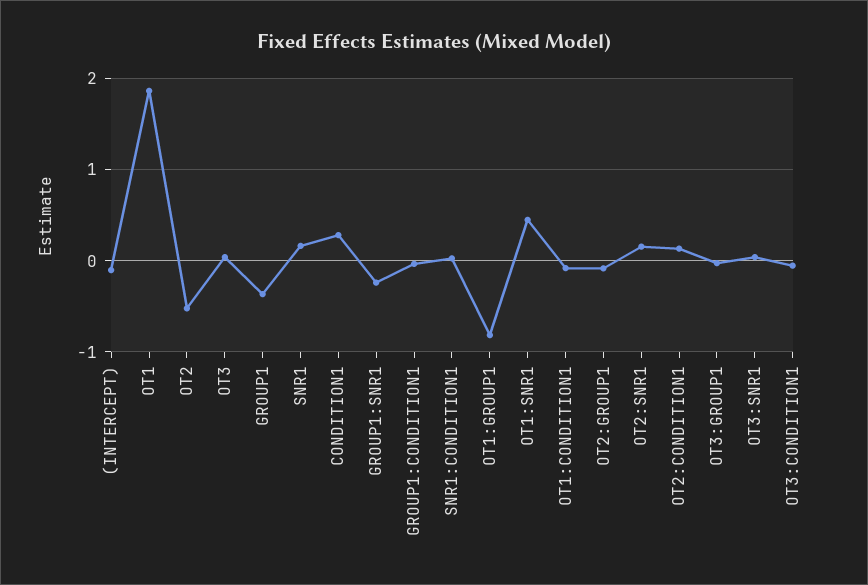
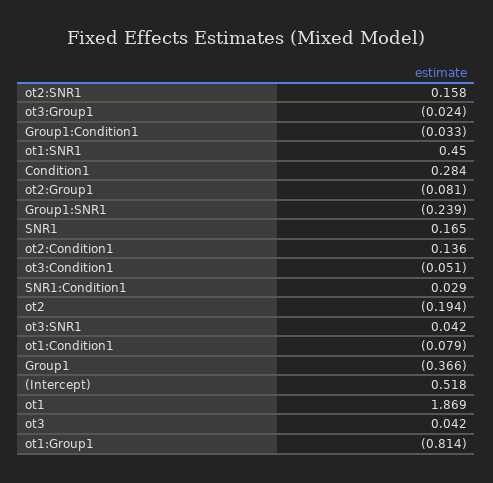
(INTERCEPT): -0.1 -> 0.518
OT2: -0.5 -> -0.194

